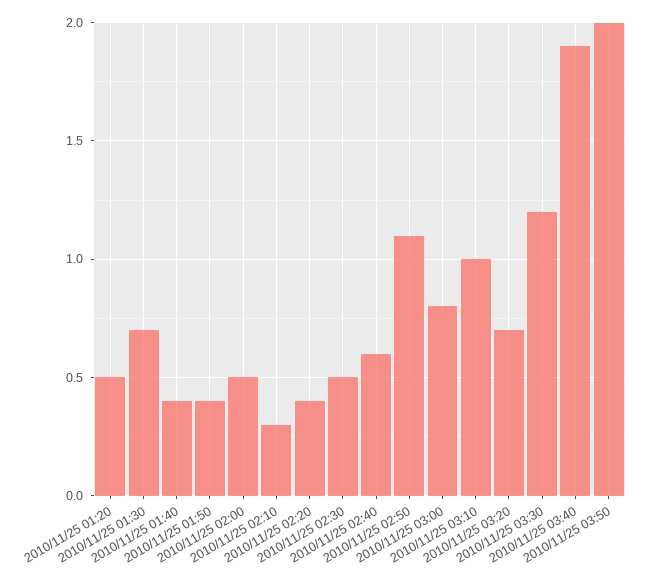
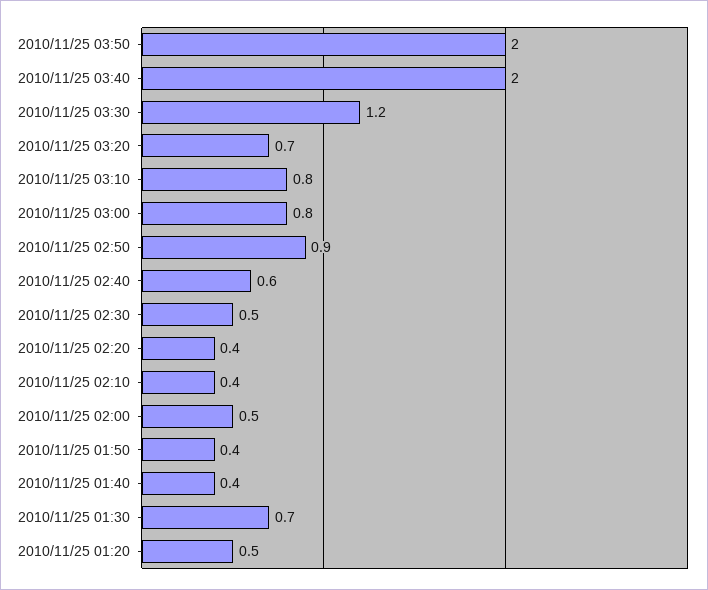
2010/11/25 02:10: 0.3 -> 0.4
2010/11/25 02:50: 1.1 -> 0.9
2010/11/25 03:10: 1 -> 0.8
2010/11/25 03:40: 1.9 -> 2

